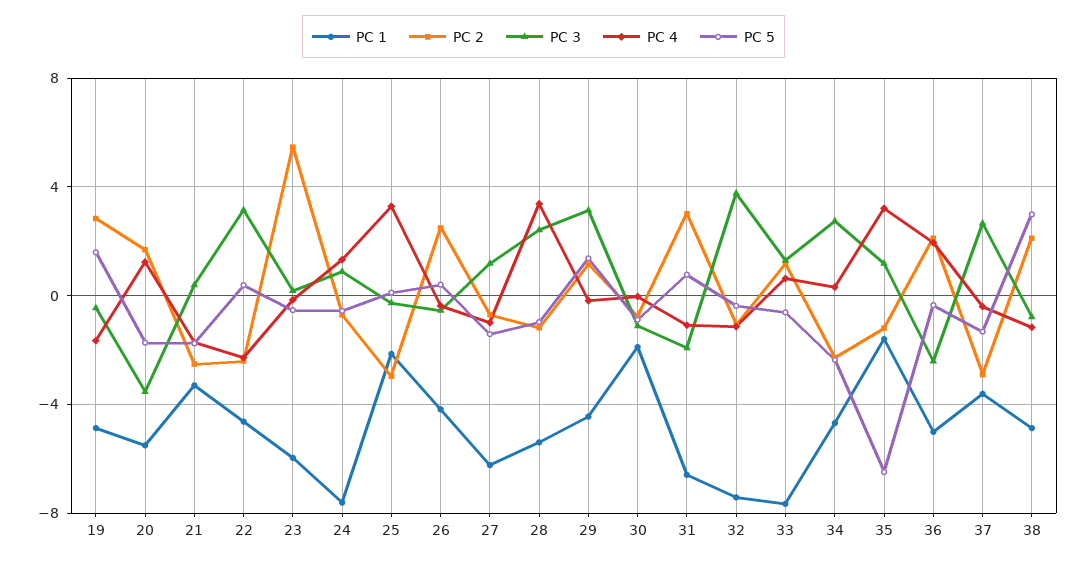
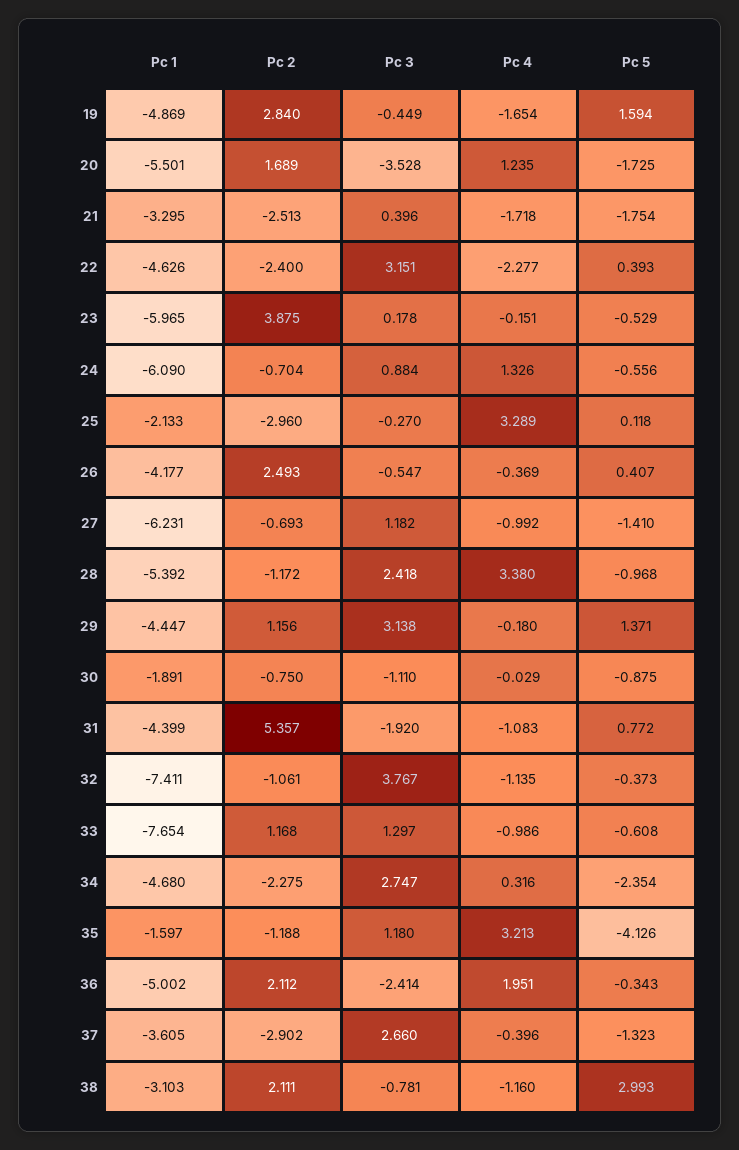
PC 2, 23: 5.5 -> 3.875
PC 1, 24: -7.5 -> -6.09
PC 1, 31: -6.5 -> -4.399
PC 2, 31: 3 -> 5.357
PC 4, 33: 0.5 -> -0.986
PC 5, 35: -6.5 -> -4.126
PC 1, 38: -5 -> -3.103

